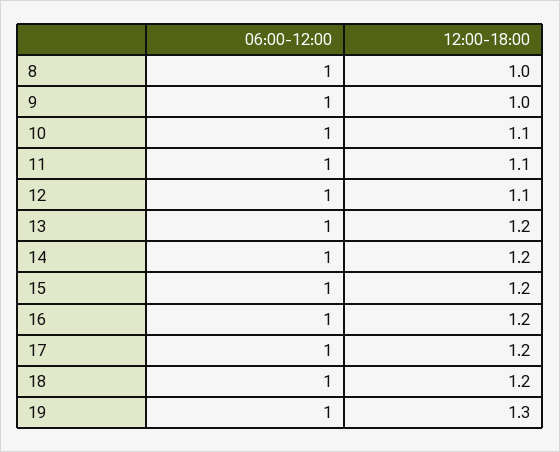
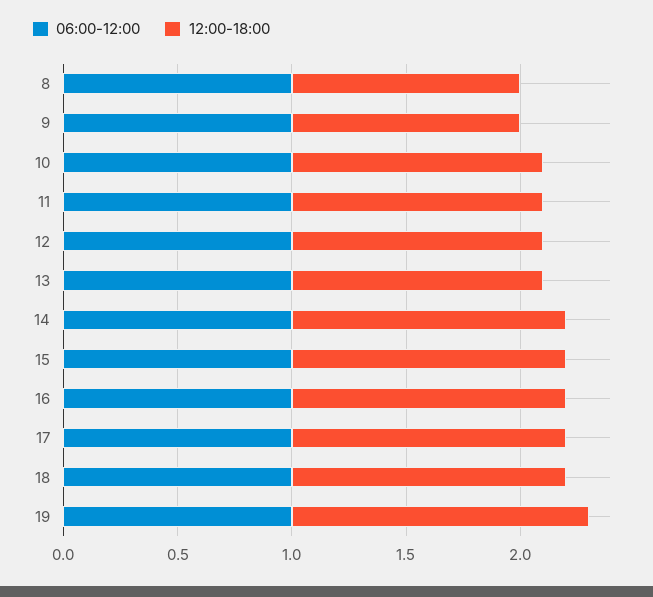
12:00-18:00, 13: 1.2 -> 1.1

